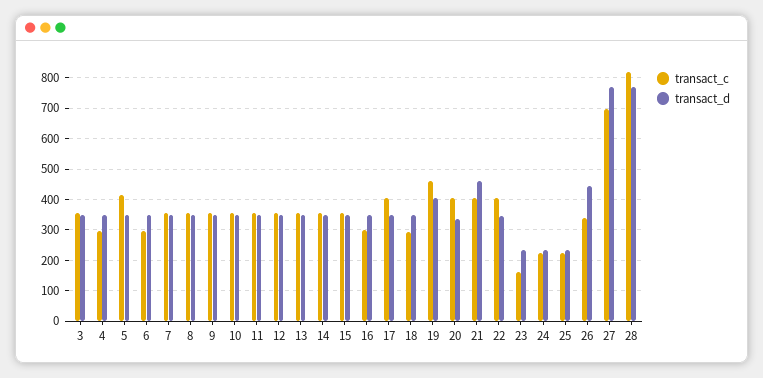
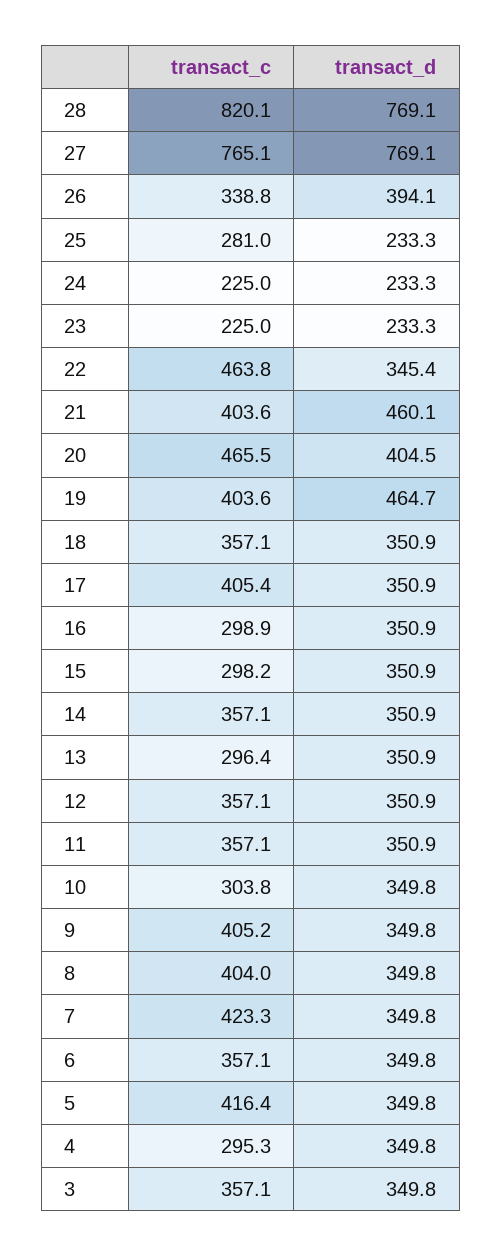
transact_c, 6: 300 -> 357.1
transact_c, 7: 360 -> 423.3
transact_c, 8: 360 -> 404
transact_c, 9: 360 -> 405.2
transact_c, 10: 360 -> 303.8
transact_c, 13: 360 -> 296.4
transact_c, 15: 360 -> 298.2
transact_c, 18: 300 -> 357.1
transact_c, 19: 460 -> 403.6
transact_d, 19: 400 -> 464.7
transact_c, 20: 400 -> 465.5
transact_d, 20: 340 -> 404.5
transact_c, 22: 400 -> 463.8
transact_c, 23: 160 -> 225
transact_c, 25: 220 -> 281
transact_d, 26: 440 -> 394.1
transact_c, 27: 700 -> 765.1

